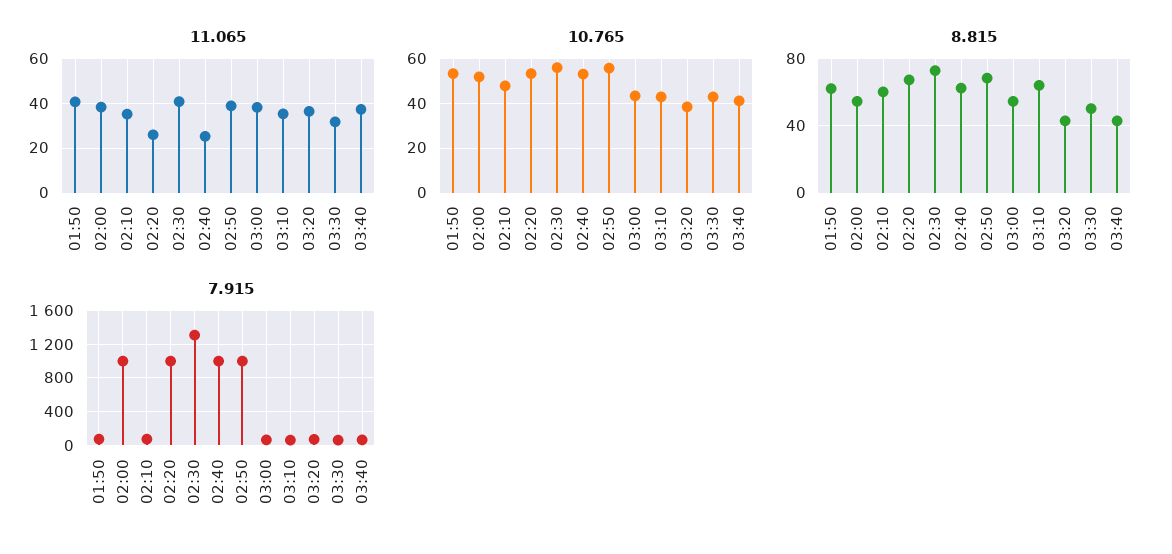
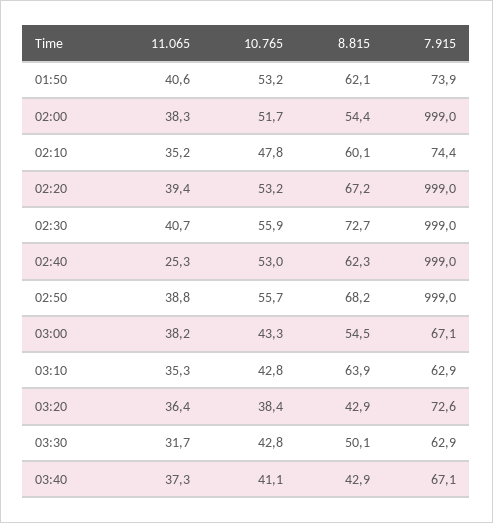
11.065, 02:20: 25 -> 39.4
7.915, 02:30: 1300 -> 999

